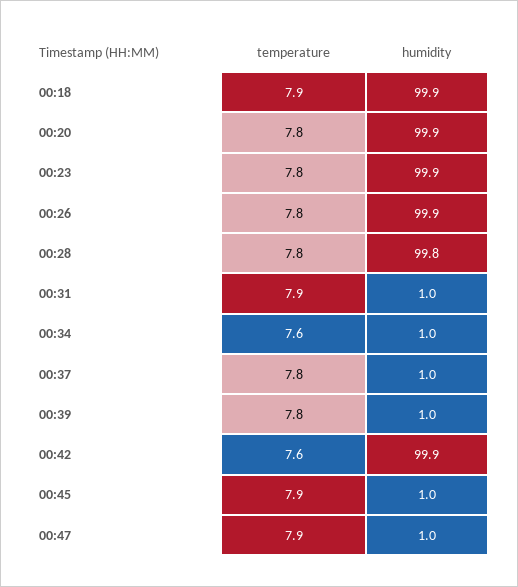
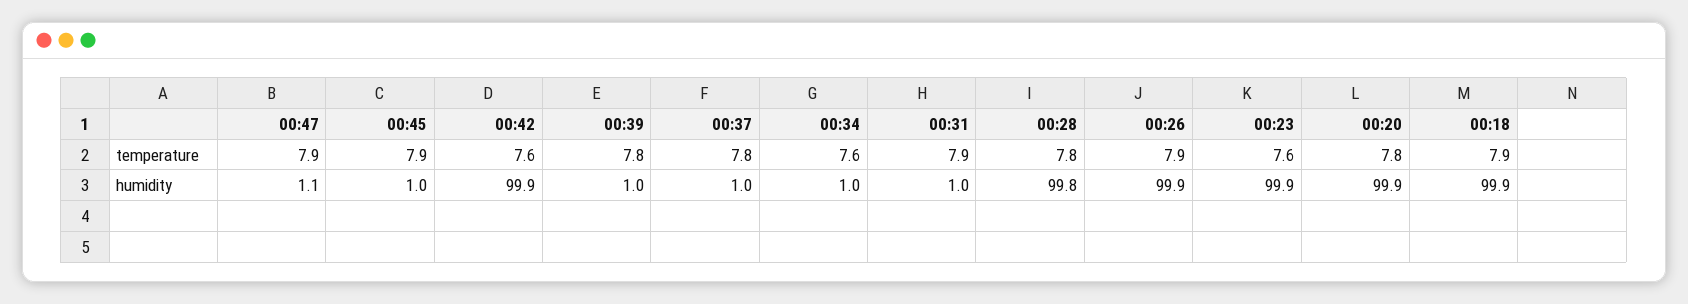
temperature, 00:23: 7.8 -> 7.6
temperature, 00:26: 7.8 -> 7.9
humidity, 00:47: 1 -> 1.1

